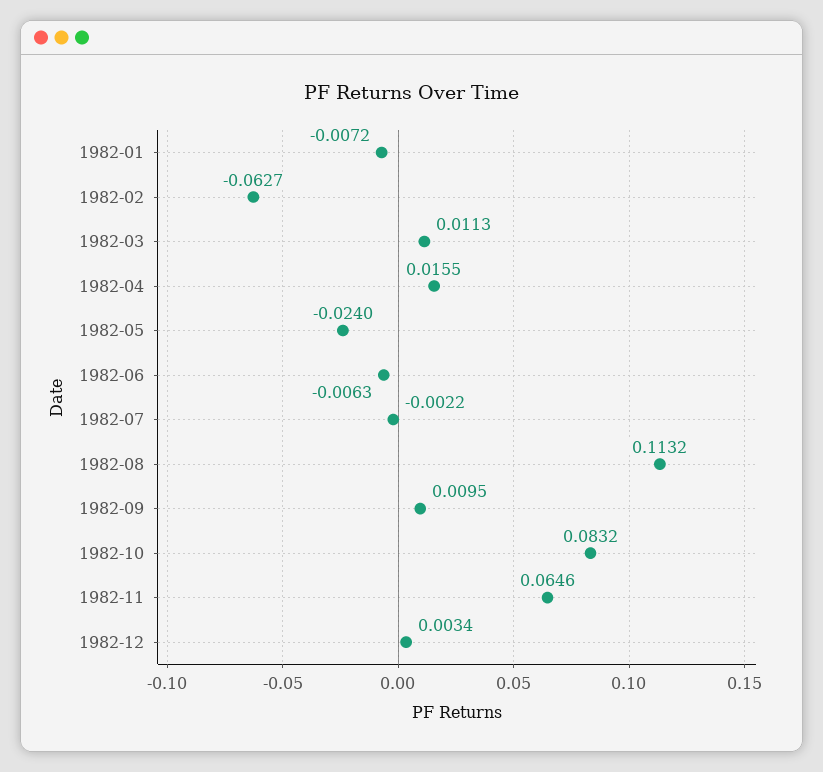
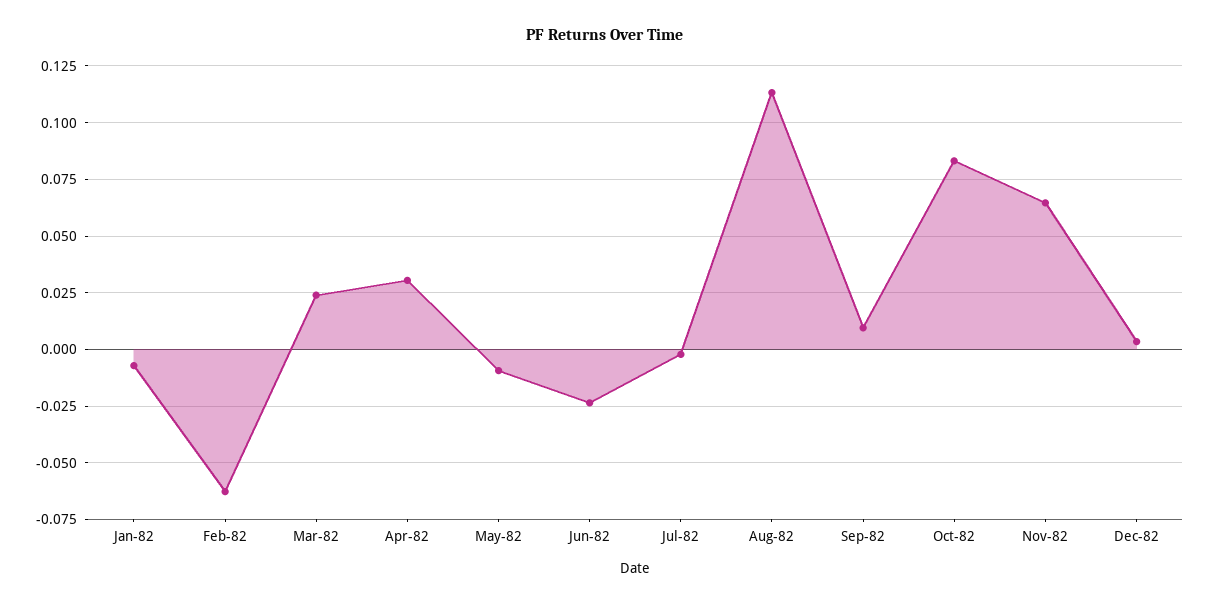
1982-03: 0.0113 -> 0.025
1982-04: 0.0155 -> 0.03
1982-05: -0.024 -> -0.01
1982-06: -0.0063 -> -0.025

